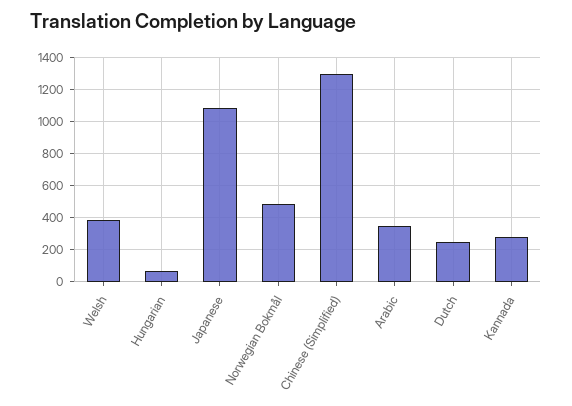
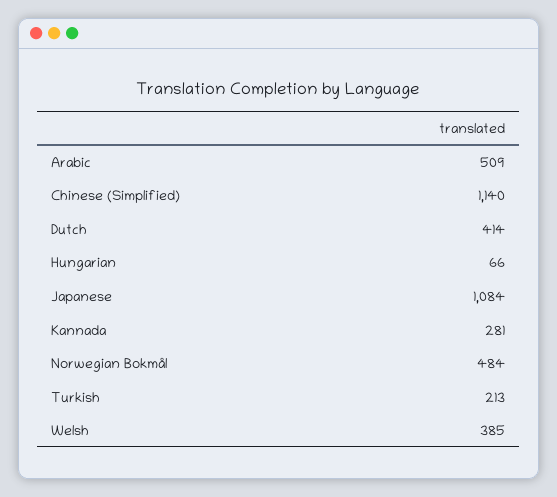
Chinese (Simplified): 1300 -> 1140
Arabic: 350 -> 509
Dutch: 250 -> 414
Turkish: none -> 213

